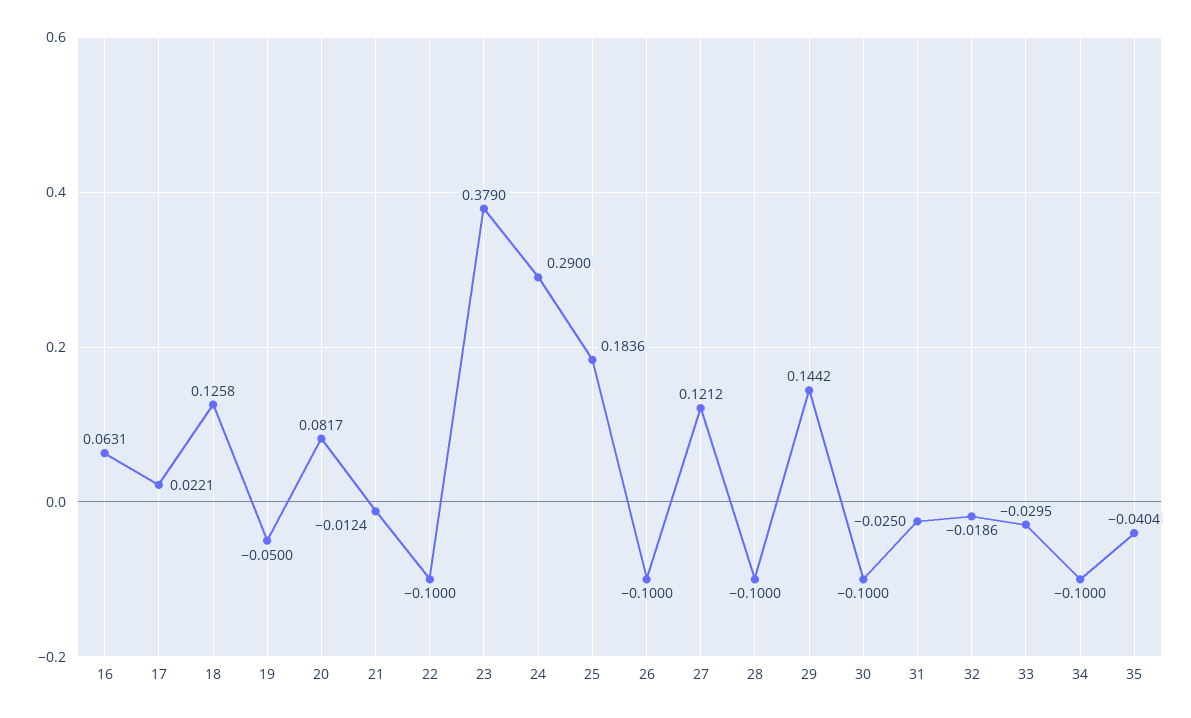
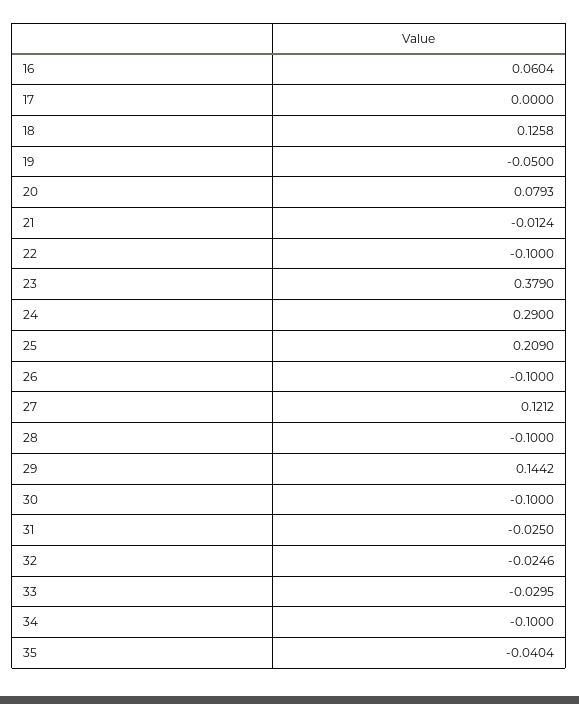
16: 0.0631 -> 0.0604
17: 0.0221 -> 0
20: 0.0817 -> 0.0793
25: 0.1836 -> 0.209
32: -0.0186 -> -0.0246

